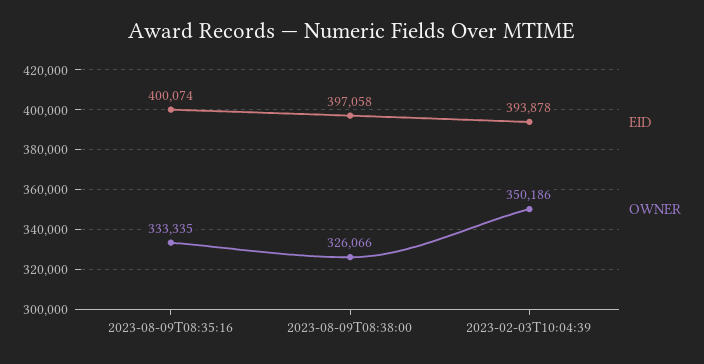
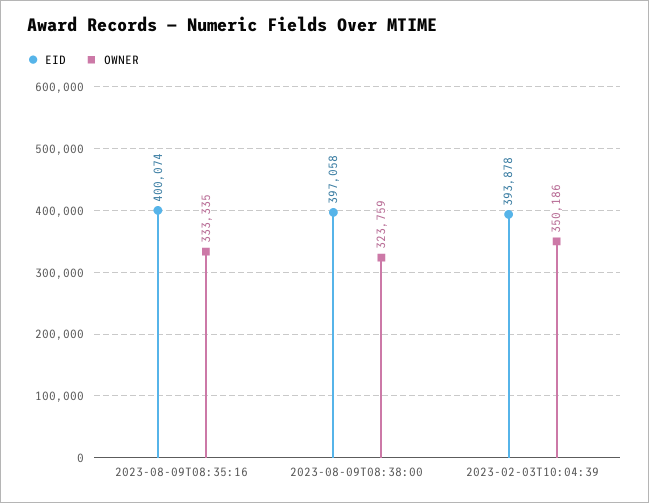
OWNER, 2023-08-09T08:38:00: 326066 -> 323759

